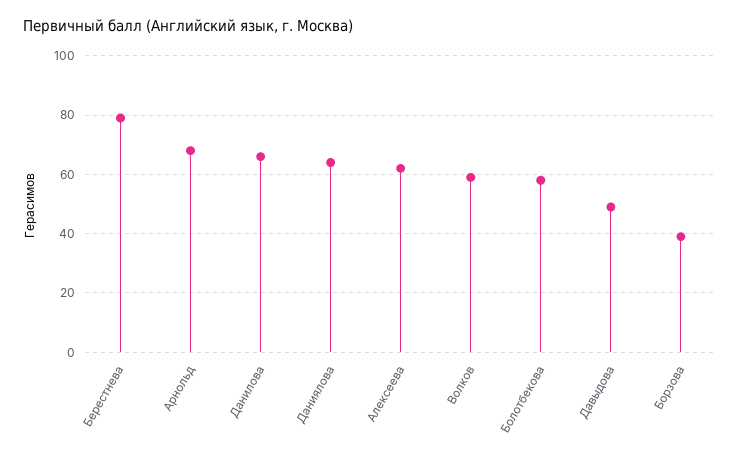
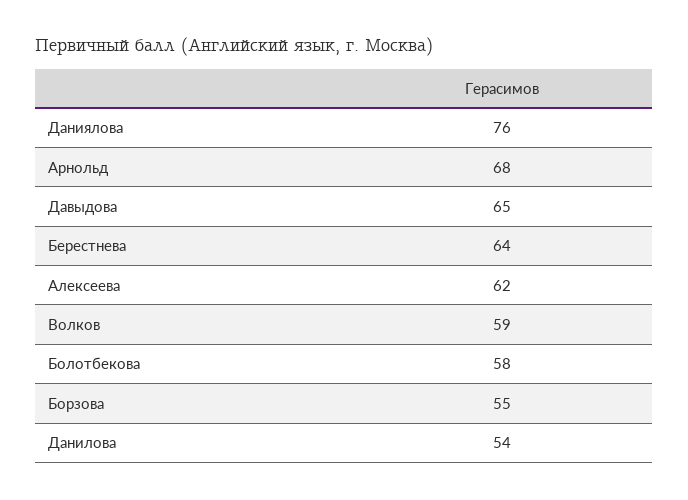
Берестнева: 80 -> 64
Данилова: 65 -> 54
Даниялова: 65 -> 76
Давыдова: 50 -> 65
Борзова: 40 -> 55

